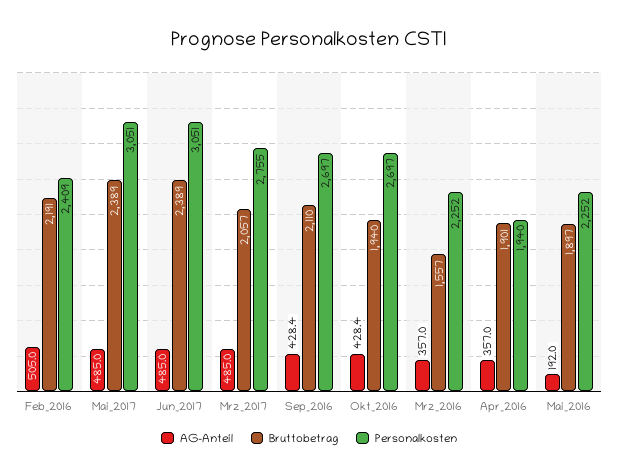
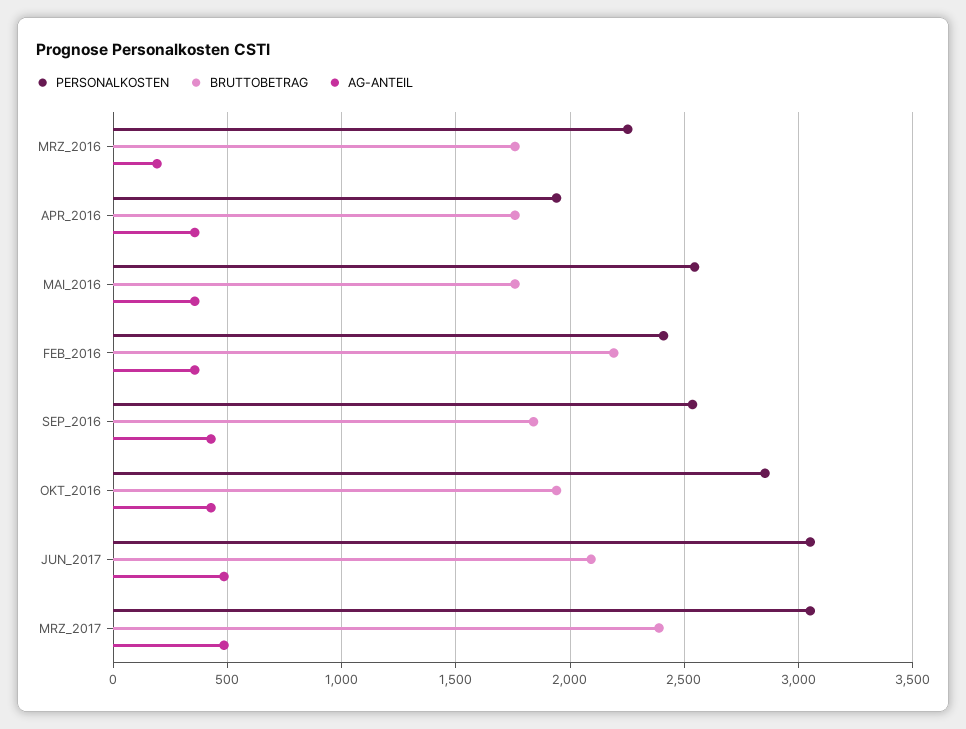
AG-Anteil, Feb_2016: 505 -> 350
AG-Anteil, Mai_2017: 485 -> none
Bruttobetrag, Mai_2017: 2389 -> none
Personalkosten, Mai_2017: 3051 -> none
Bruttobetrag, Jun_2017: 2389 -> 2100
Bruttobetrag, Mrz_2017: 2057 -> 2400
Personalkosten, Mrz_2017: 2755 -> 3050
Bruttobetrag, Sep_2016: 2110 -> 1850
Personalkosten, Sep_2016: 2697 -> 2550
Personalkosten, Okt_2016: 2697 -> 2850
AG-Anteil, Mrz_2016: 357 -> 200
Bruttobetrag, Mrz_2016: 1557 -> 1750
Bruttobetrag, Apr_2016: 1901 -> 1750
AG-Anteil, Mai_2016: 192 -> 350
Bruttobetrag, Mai_2016: 1897 -> 1750
Personalkosten, Mai_2016: 2252 -> 2550

